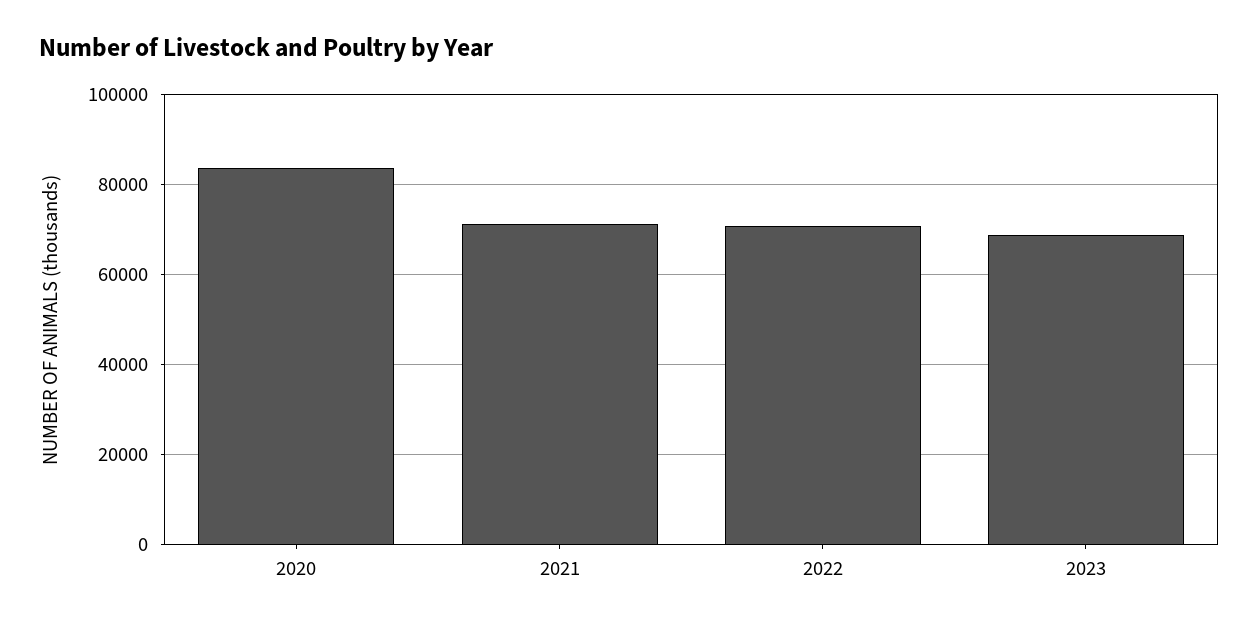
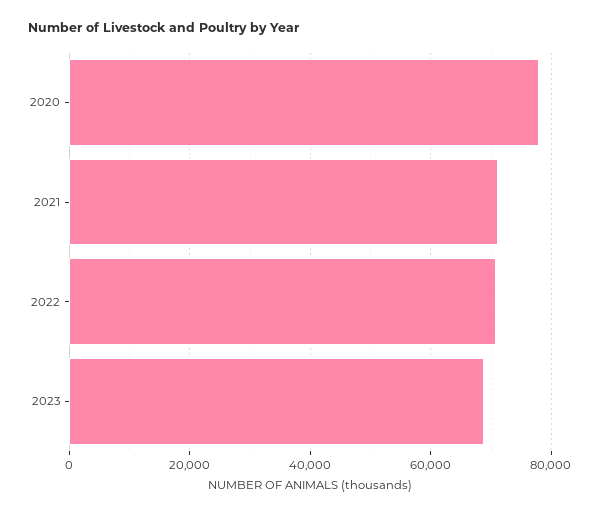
2020: 84000 -> 78000

